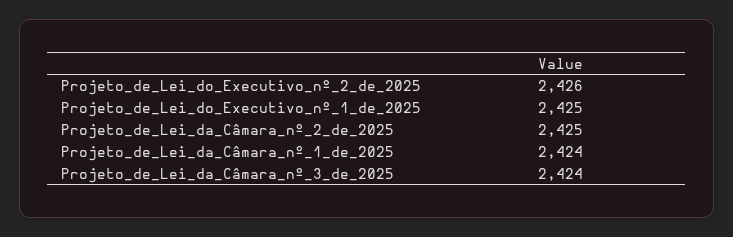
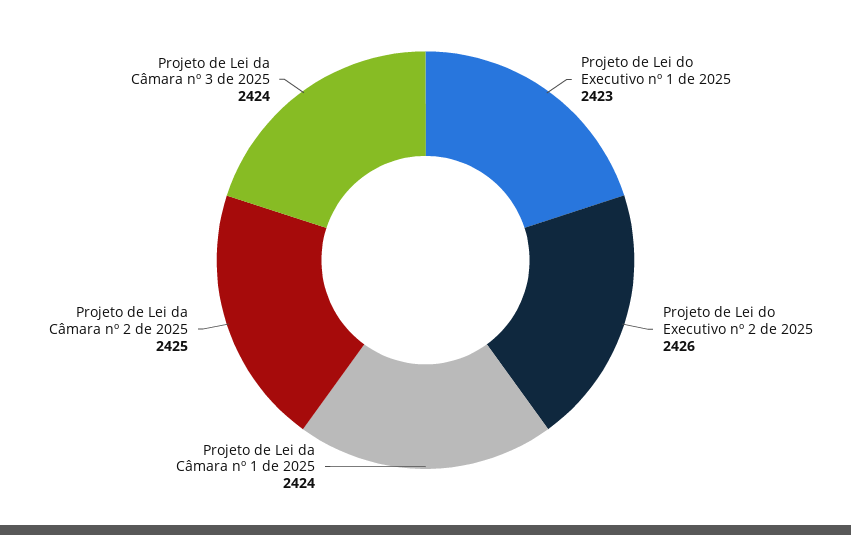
Projeto_de_Lei_do_Executivo_nº_1_de_2025: 2425 -> 2423

